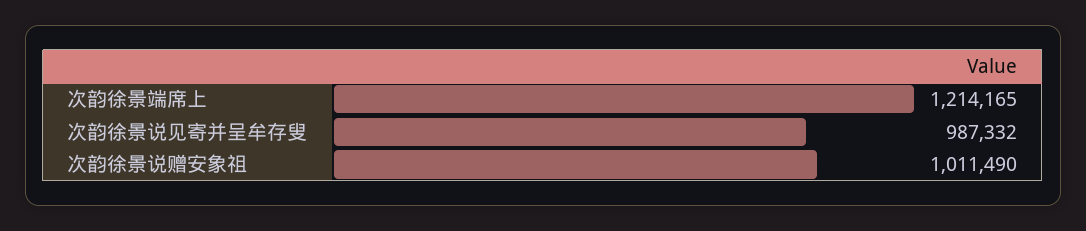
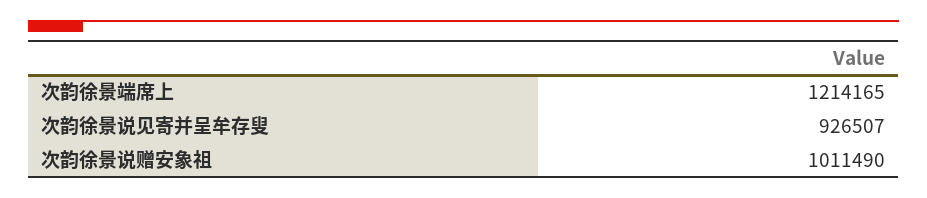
次韵徐景说见寄并呈牟存叟: 987332 -> 926507

